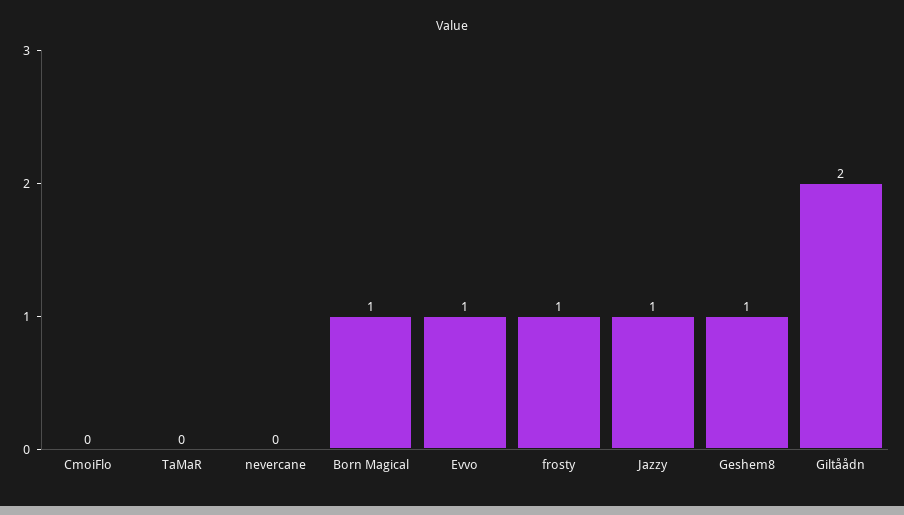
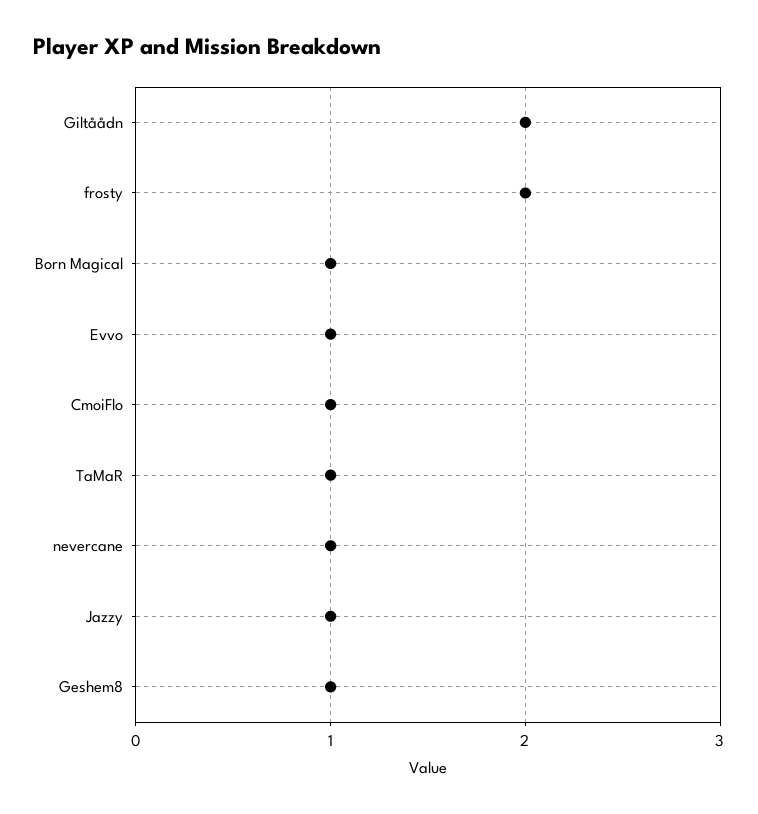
CmoiFlo: 0 -> 1
TaMaR: 0 -> 1
nevercane: 0 -> 1
frosty: 1 -> 2

